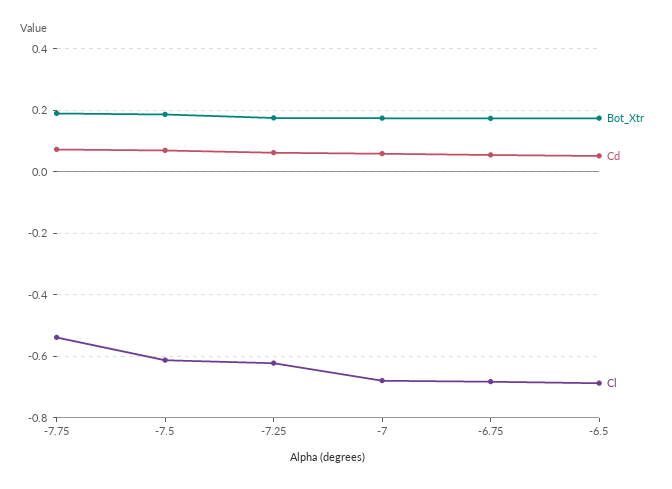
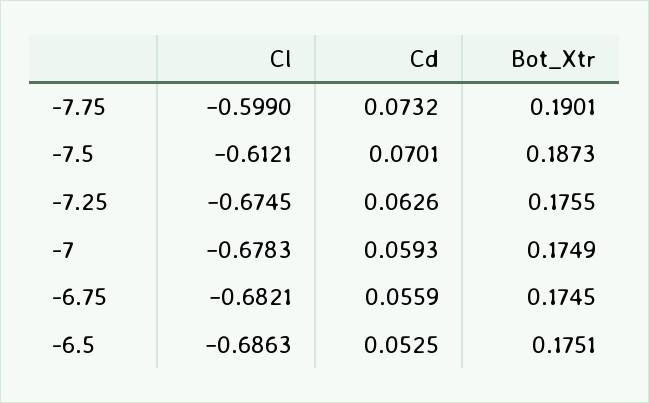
Cl, -7.75: -0.54 -> -0.599
Cl, -7.25: -0.62 -> -0.6745

